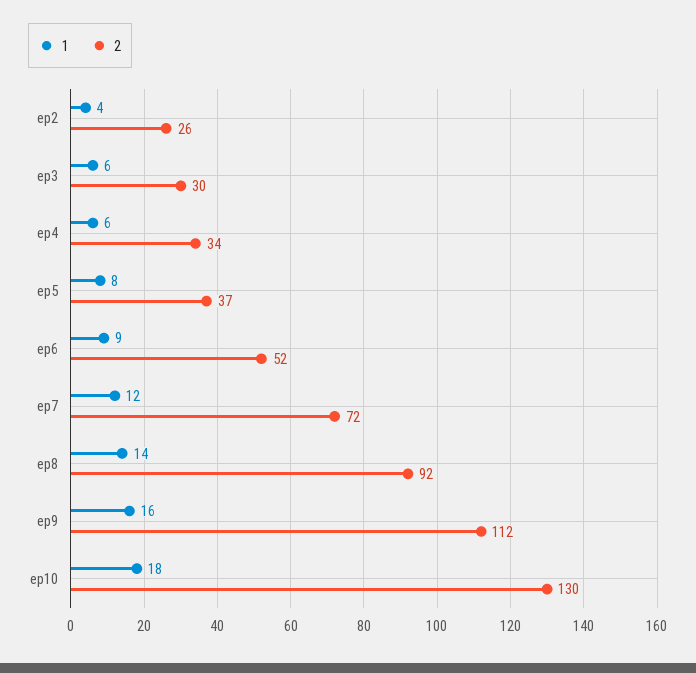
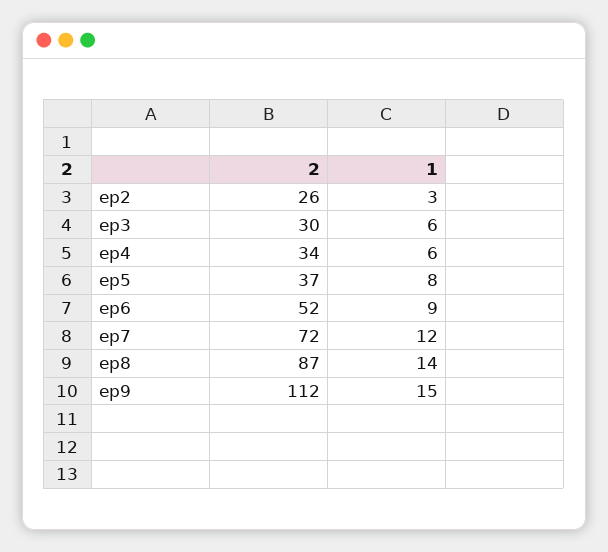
1, ep2: 4 -> 3
2, ep8: 92 -> 87
1, ep9: 16 -> 15
1, ep10: 18 -> none
2, ep10: 130 -> none

